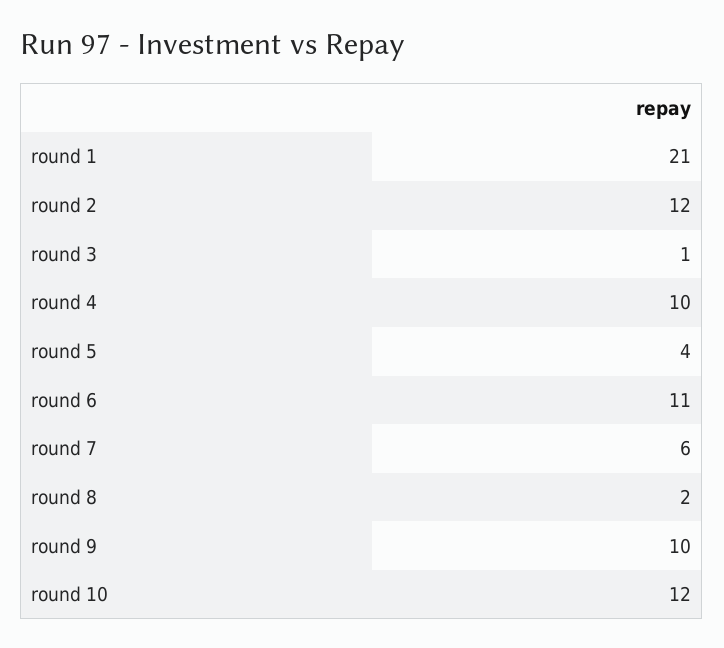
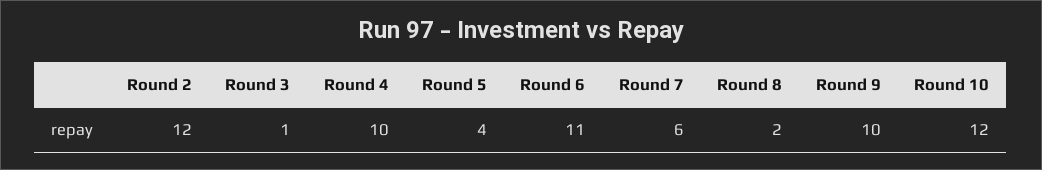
round 1: 21 -> none

